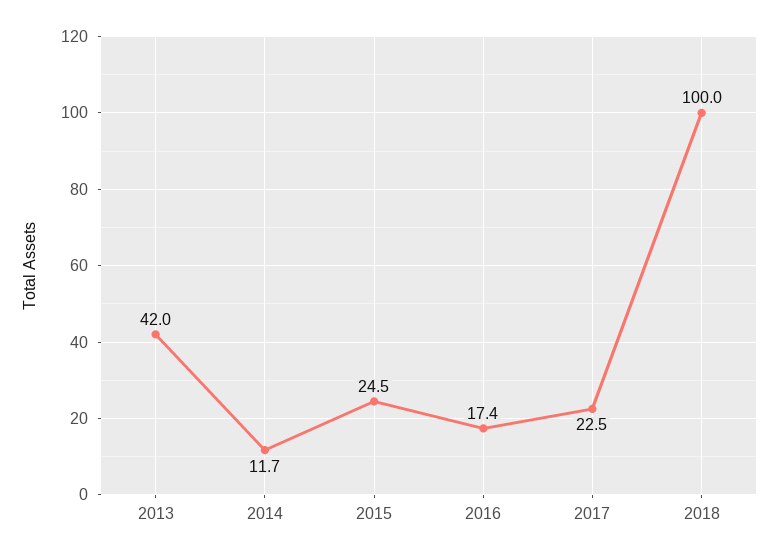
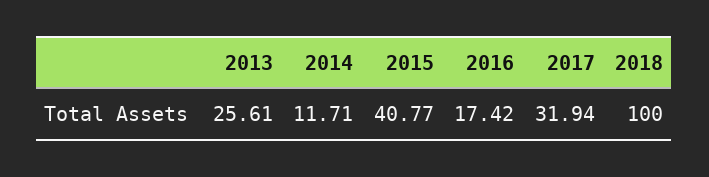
2013: 42 -> 25.61
2015: 24.5 -> 40.77
2017: 22.5 -> 31.94

